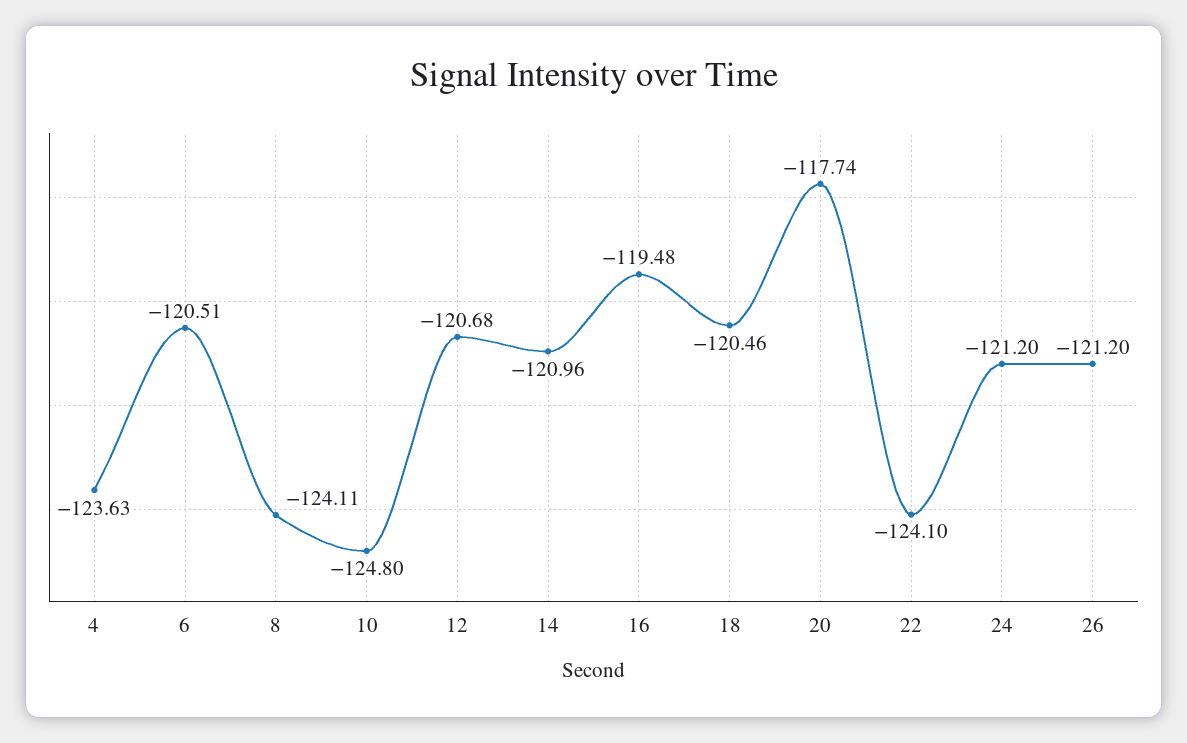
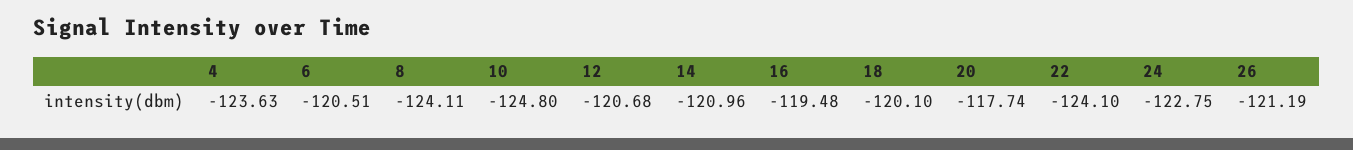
18: -120.46 -> -120.1
24: -121.2 -> -122.75
26: -121.2 -> -121.19

